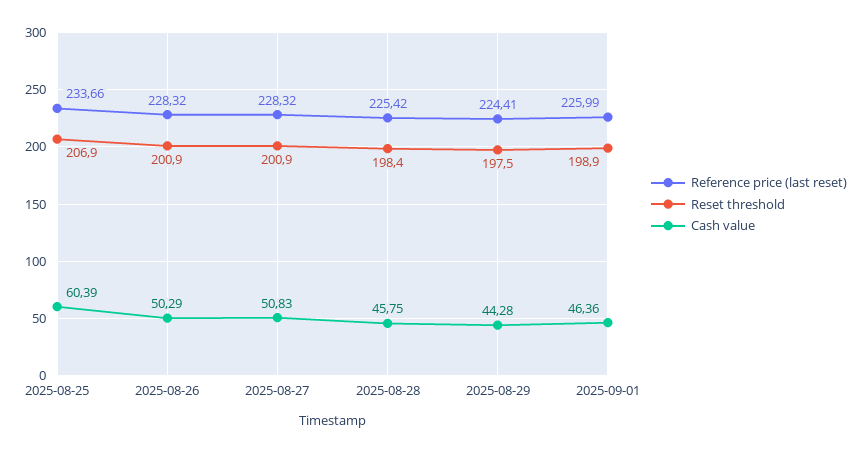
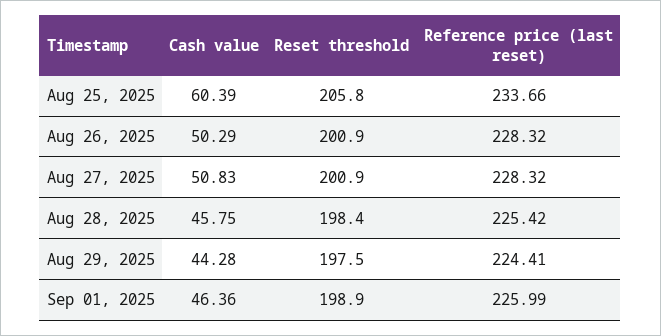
Reset threshold, 2025-08-25: 206.9 -> 205.8

